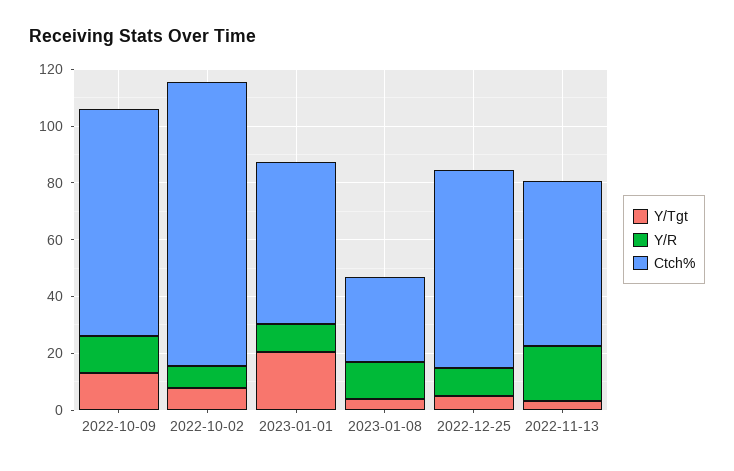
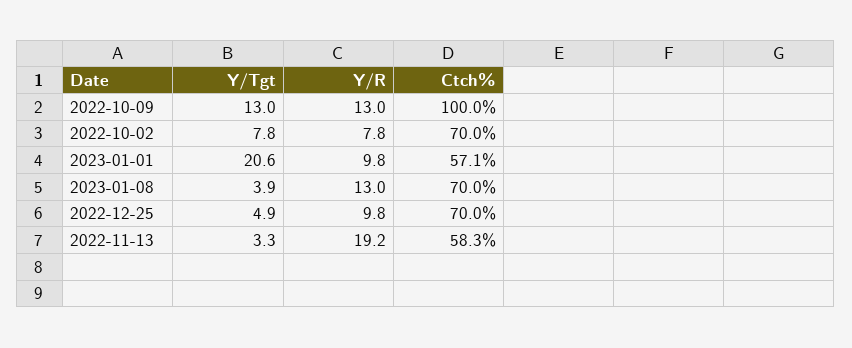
Ctch%, 2022-10-09: 80 -> 100
Ctch%, 2022-10-02: 100 -> 70
Ctch%, 2023-01-08: 30 -> 70

